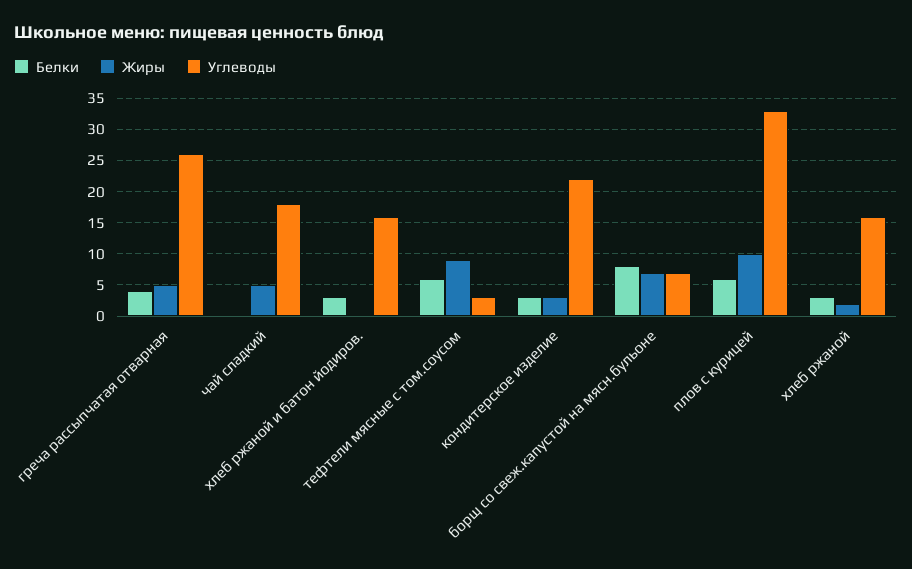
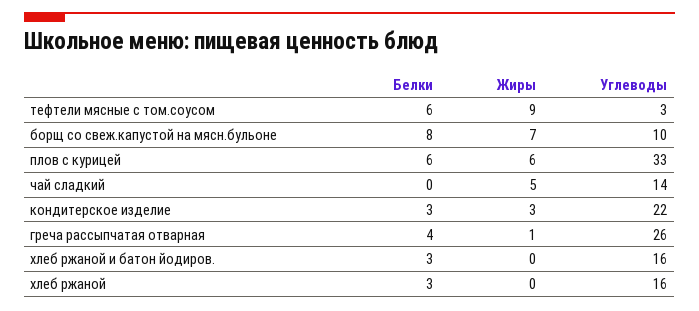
Жиры, греча рассыпчатая отварная: 5 -> 1
Углеводы, чай сладкий: 18 -> 14
Углеводы, борщ со свеж.капустой на мясн.бульоне: 7 -> 10
Жиры, плов с курицей: 10 -> 6
Жиры, хлеб ржаной: 2 -> 0

